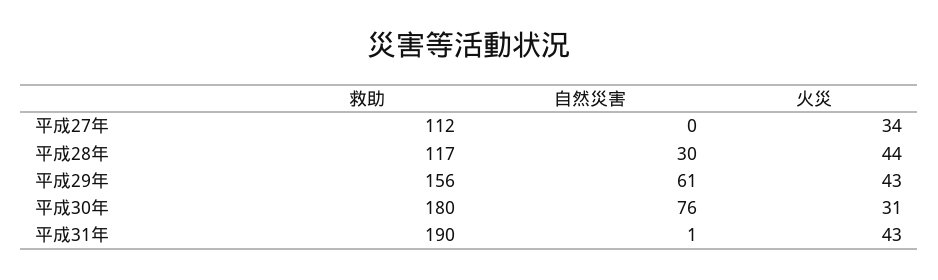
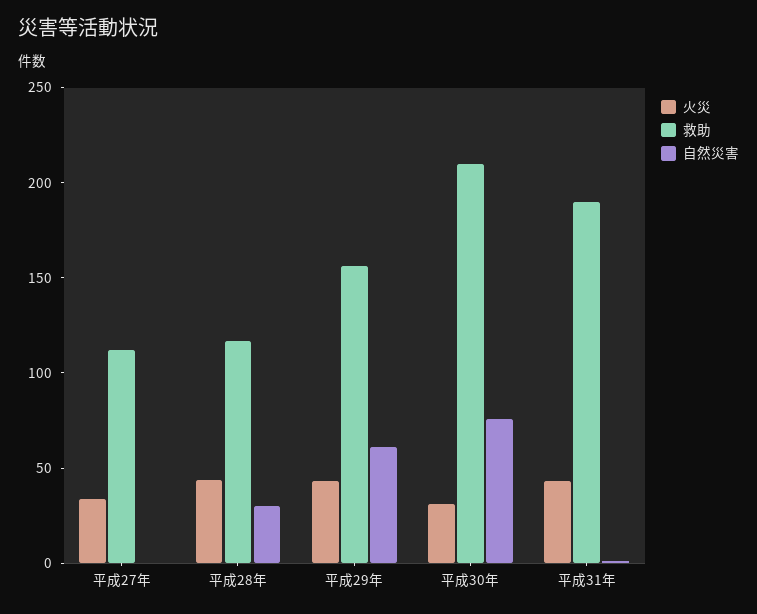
救助, 平成30年: 180 -> 210

